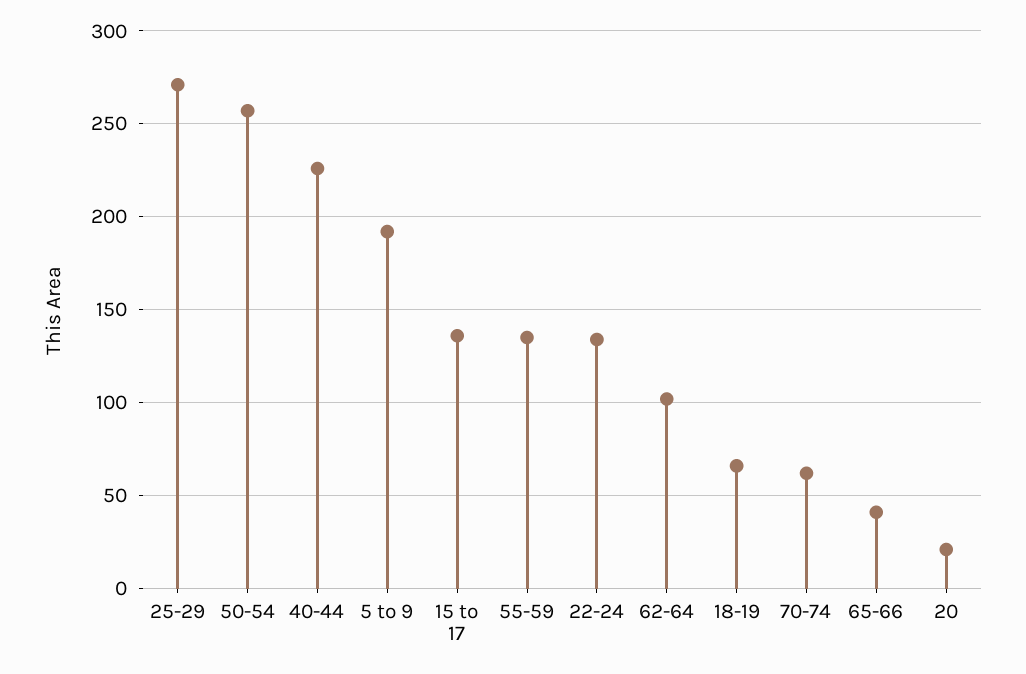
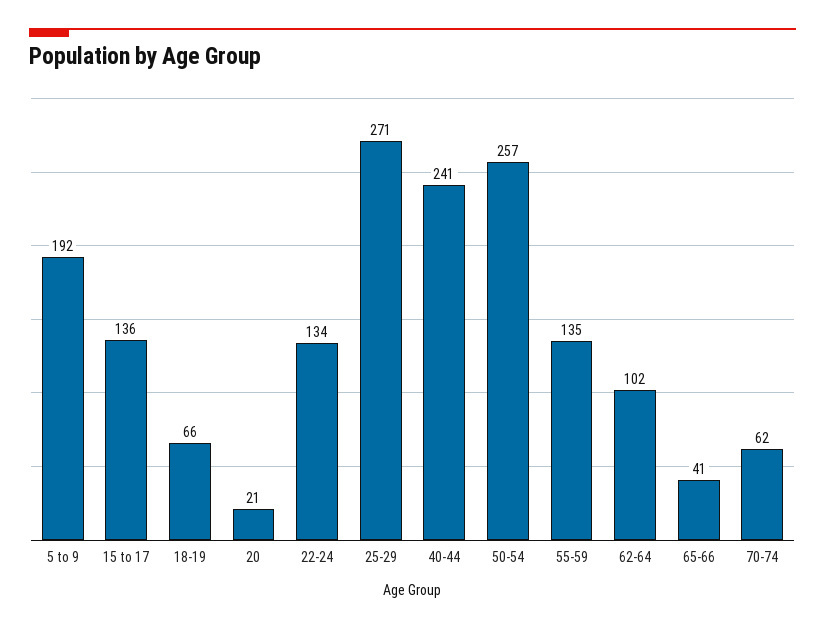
40-44: 225 -> 241

